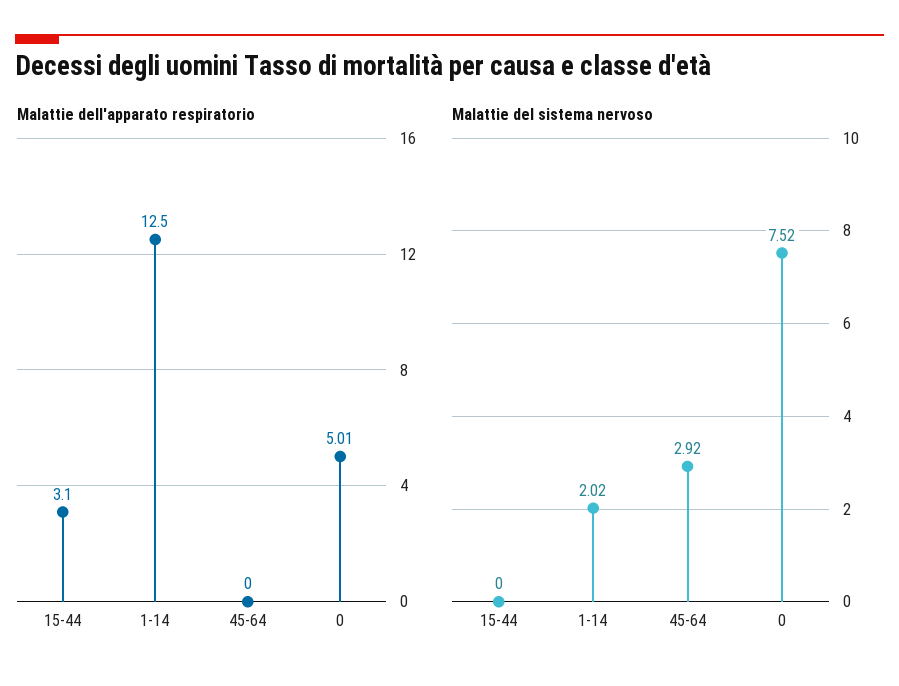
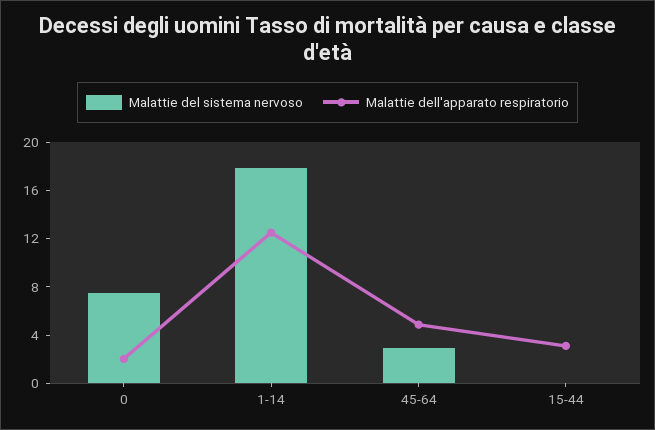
Malattie dell'apparato respiratorio, 45-64: 0 -> 5
Malattie dell'apparato respiratorio, 0: 5.01 -> 2
Malattie del sistema nervoso, 1-14: 2.02 -> 18

